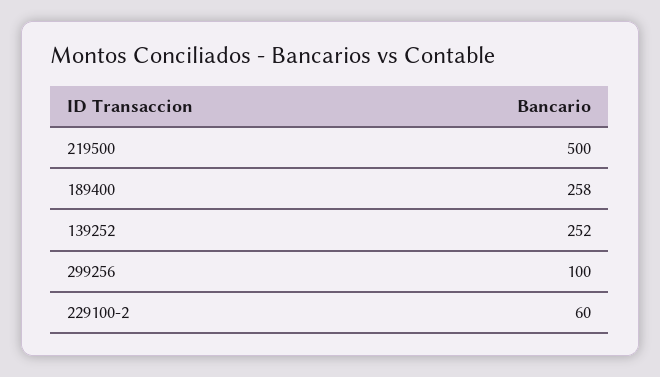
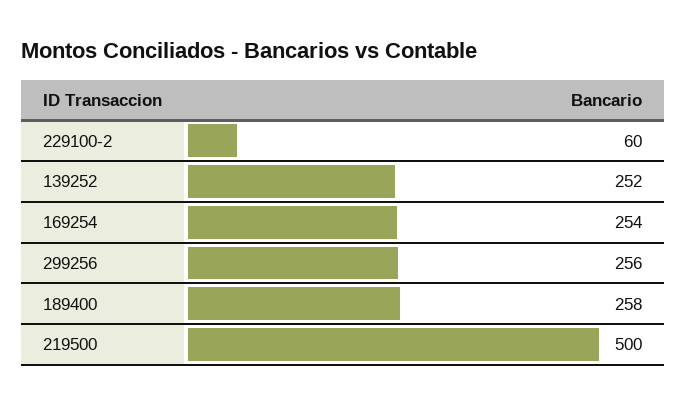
299256: 100 -> 256
169254: none -> 254

